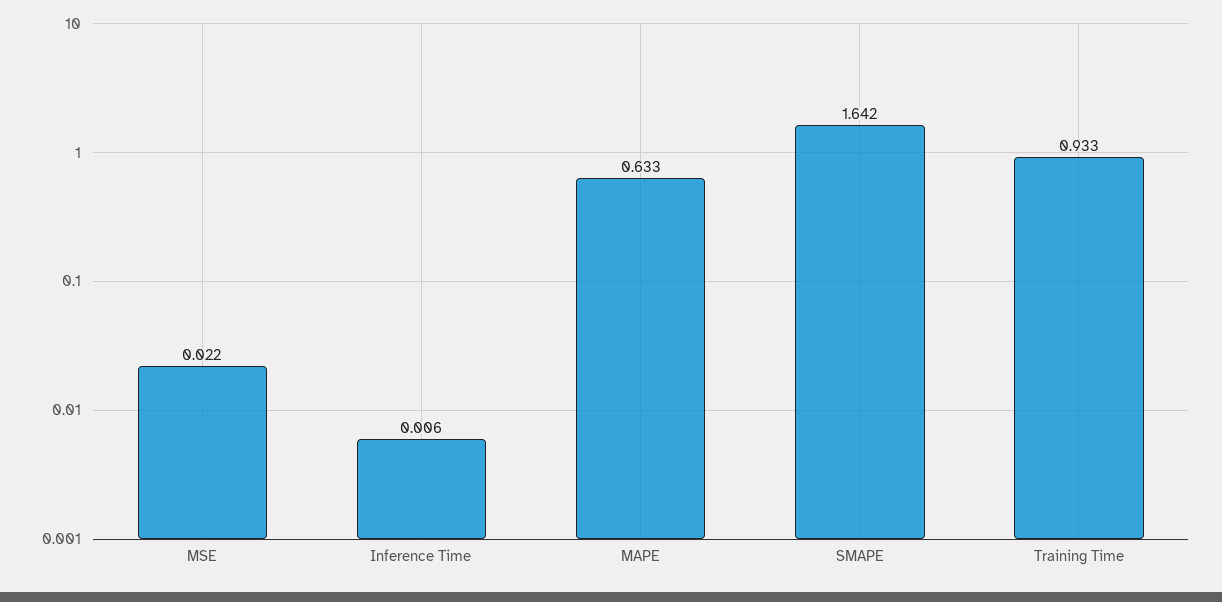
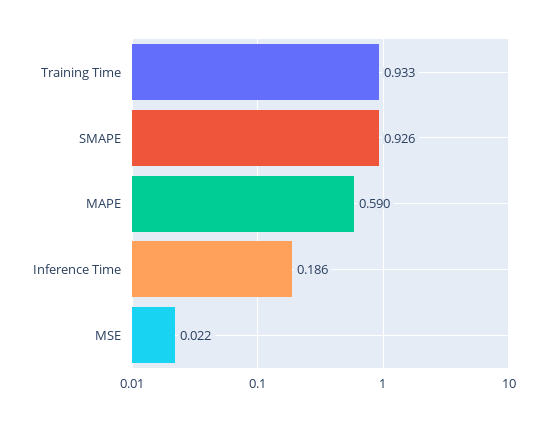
Inference Time: 0.006 -> 0.186
MAPE: 0.633 -> 0.59
SMAPE: 1.642 -> 0.926

